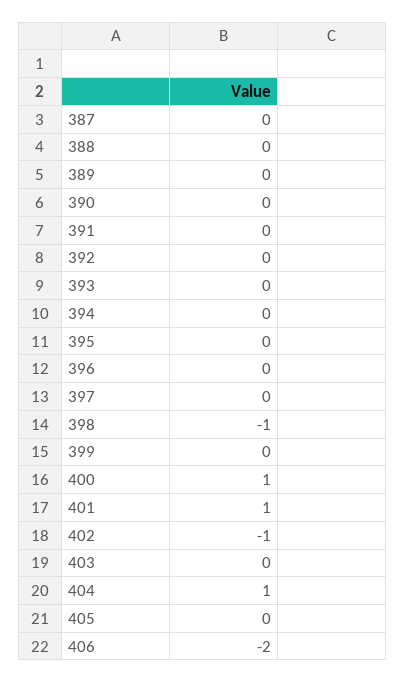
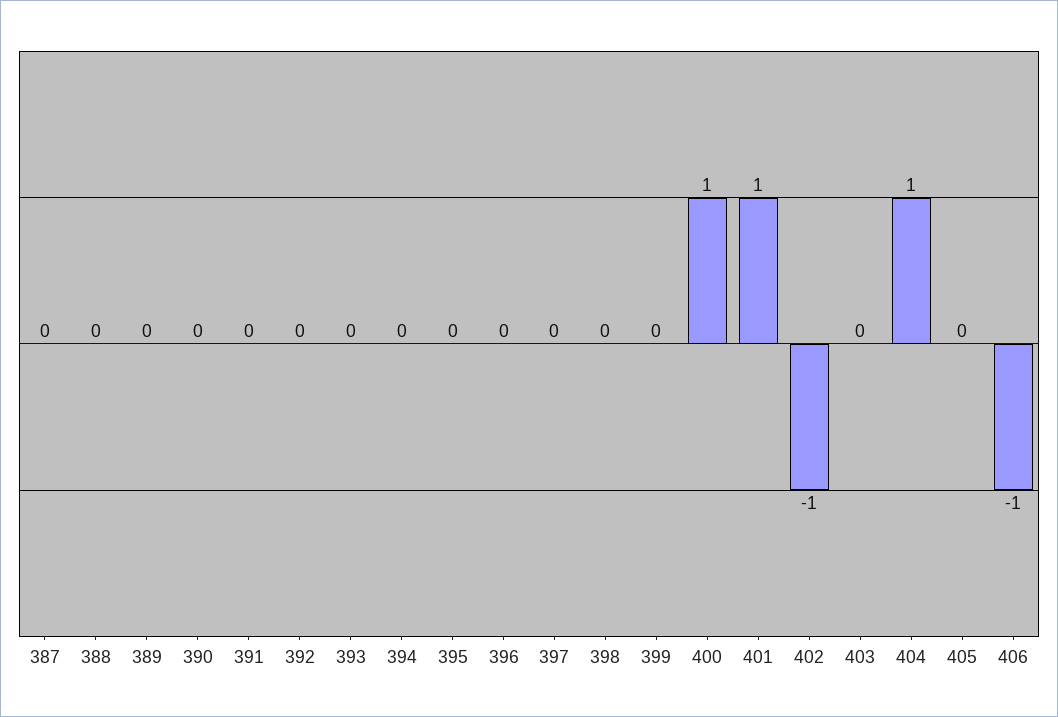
398: -1 -> 0
406: -2 -> -1

